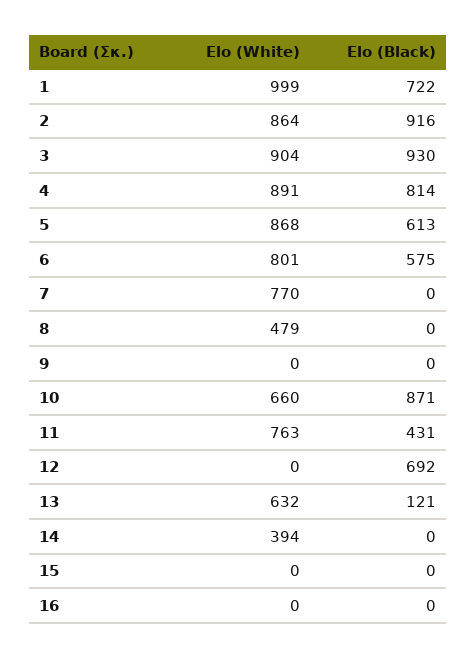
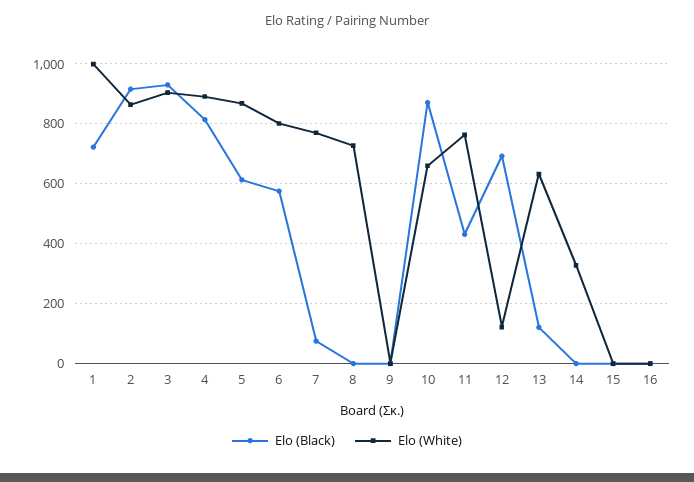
Elo (Black), 7: 0 -> 75
Elo (White), 8: 479 -> 725
Elo (White), 12: 0 -> 125
Elo (White), 14: 394 -> 325

